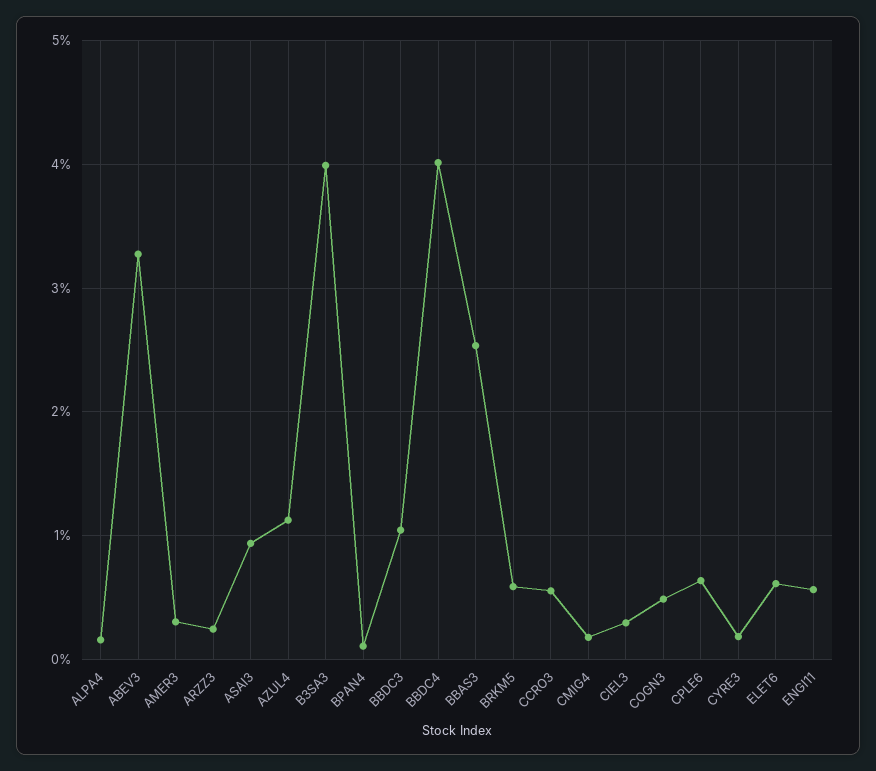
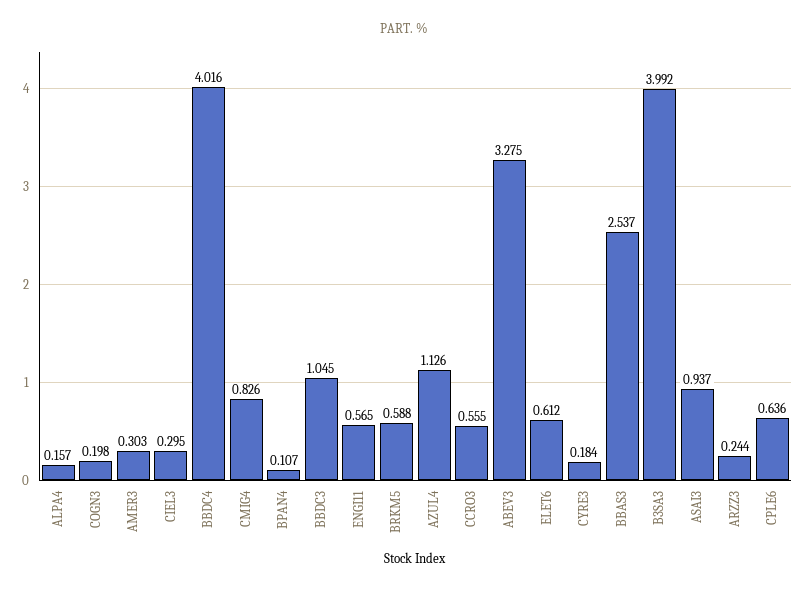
CMIG4: 0.2 -> 0.826
COGN3: 0.5 -> 0.198

